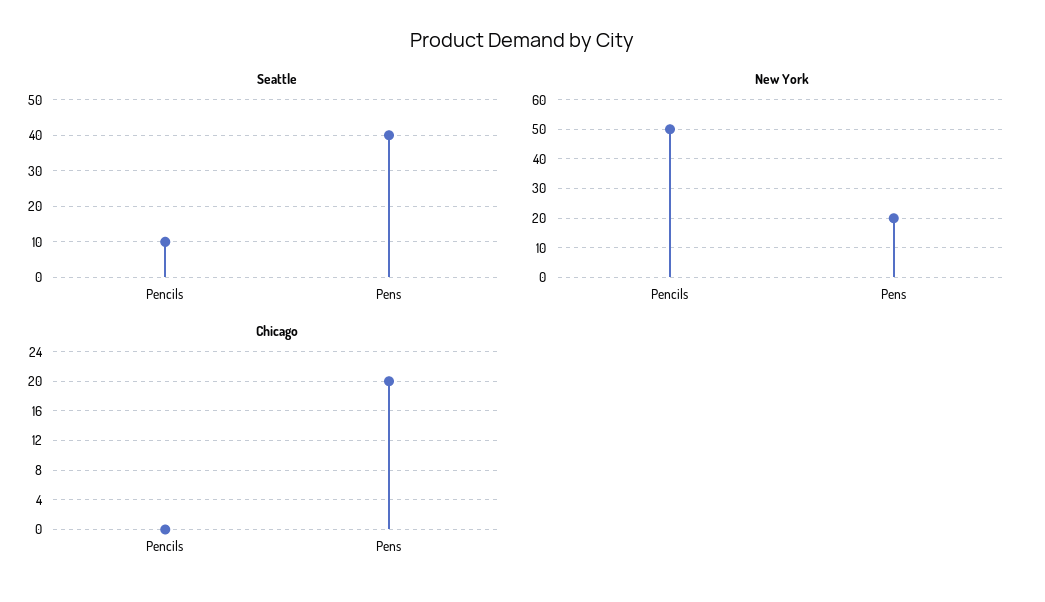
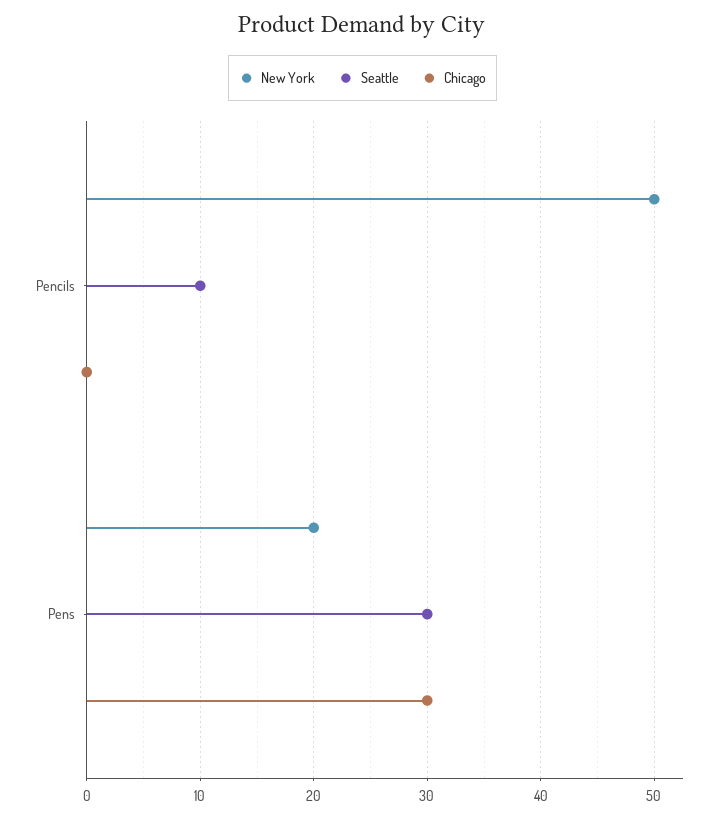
Seattle, Pens: 40 -> 30
Chicago, Pens: 20 -> 30

